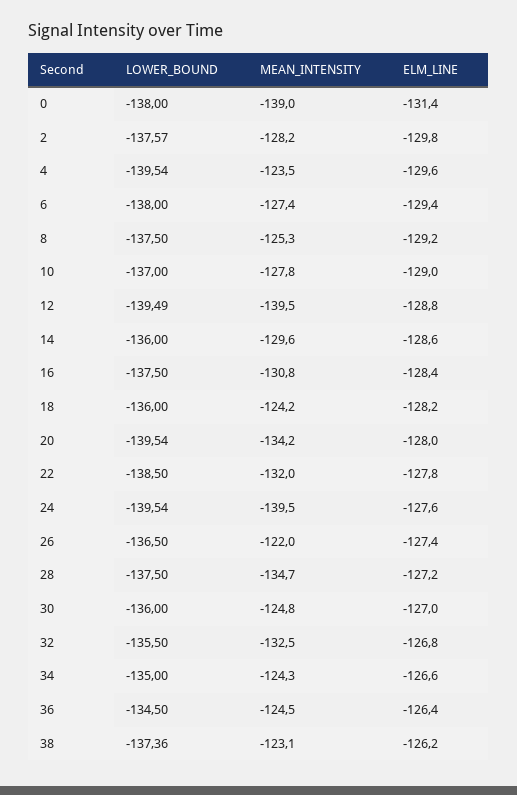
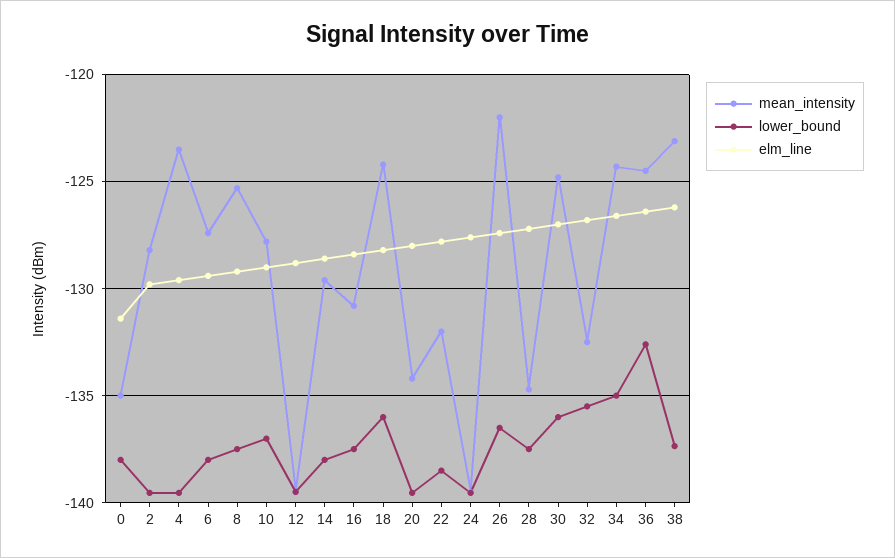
MEAN_INTENSITY, 0: -139 -> -135
LOWER_BOUND, 2: -137.57 -> -139.5
LOWER_BOUND, 14: -136 -> -138
LOWER_BOUND, 36: -134.5 -> -132.5

